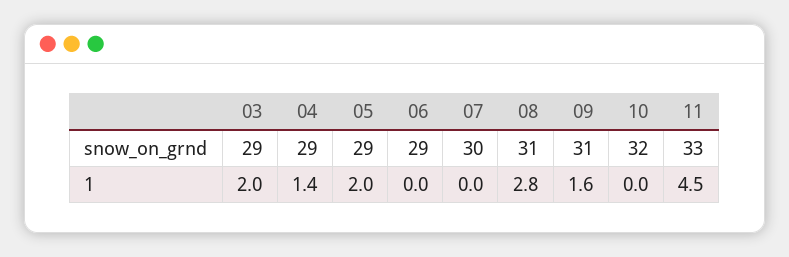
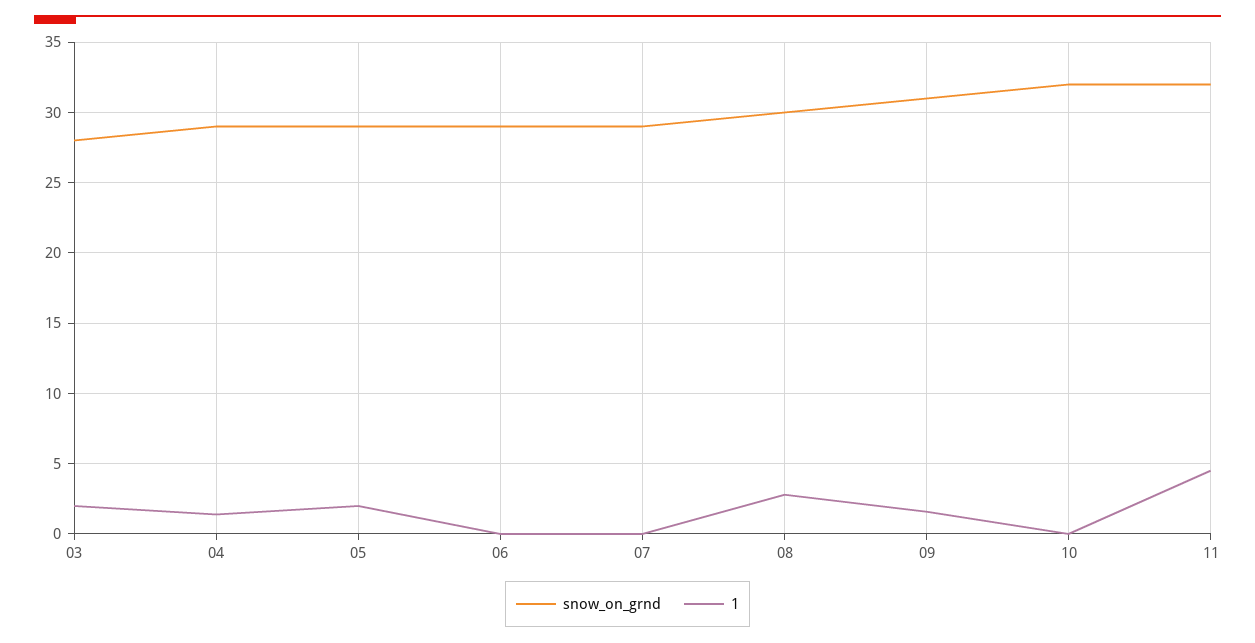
snow_on_grnd, 03: 29 -> 28
snow_on_grnd, 07: 30 -> 29
snow_on_grnd, 08: 31 -> 30
snow_on_grnd, 11: 33 -> 32

